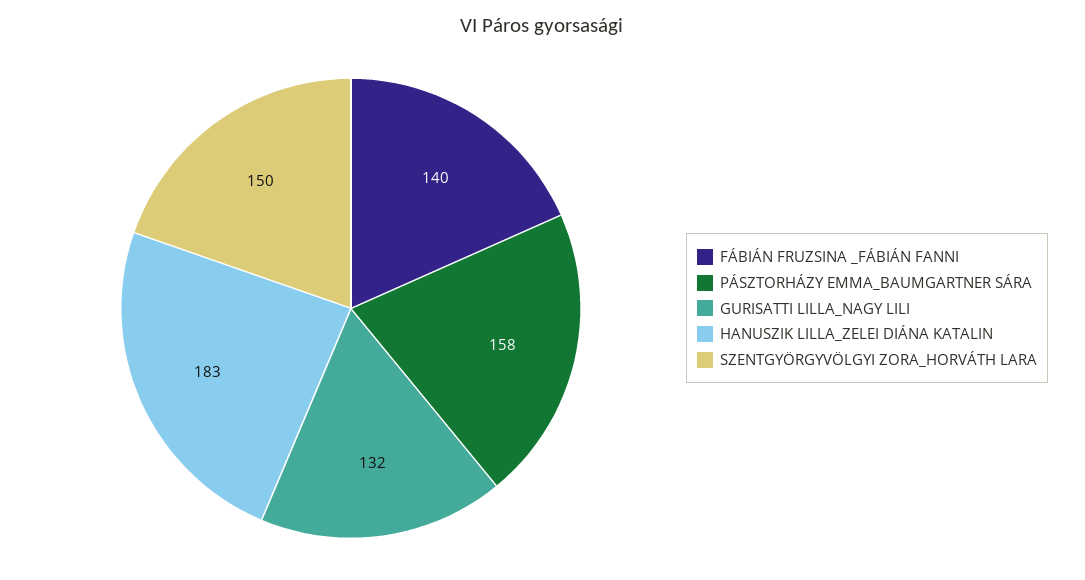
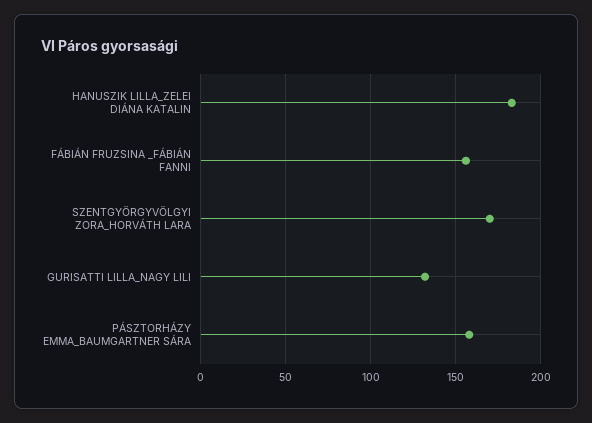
FÁBIÁN FRUZSINA _FÁBIÁN FANNI: 140 -> 155
SZENTGYÖRGYVÖLGYI ZORA_HORVÁTH LARA: 150 -> 170

